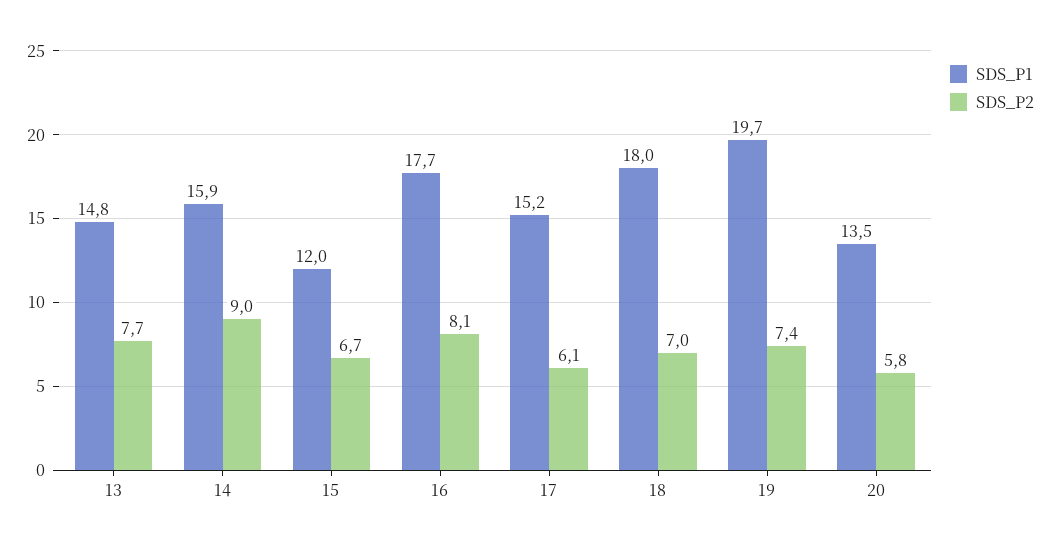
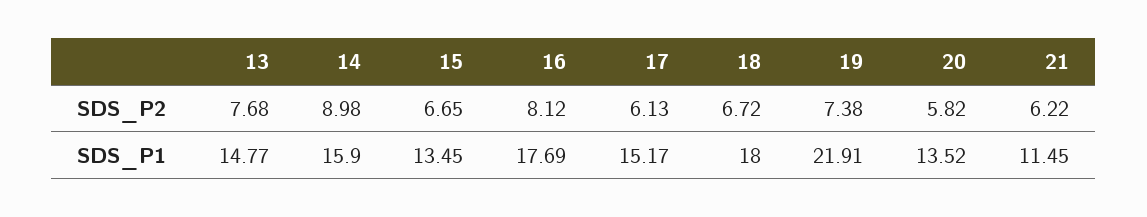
SDS_P1, 15: 12 -> 13.45
SDS_P2, 18: 7 -> 6.72
SDS_P1, 19: 19.7 -> 21.91
SDS_P2, 21: none -> 6.22
SDS_P1, 21: none -> 11.45

